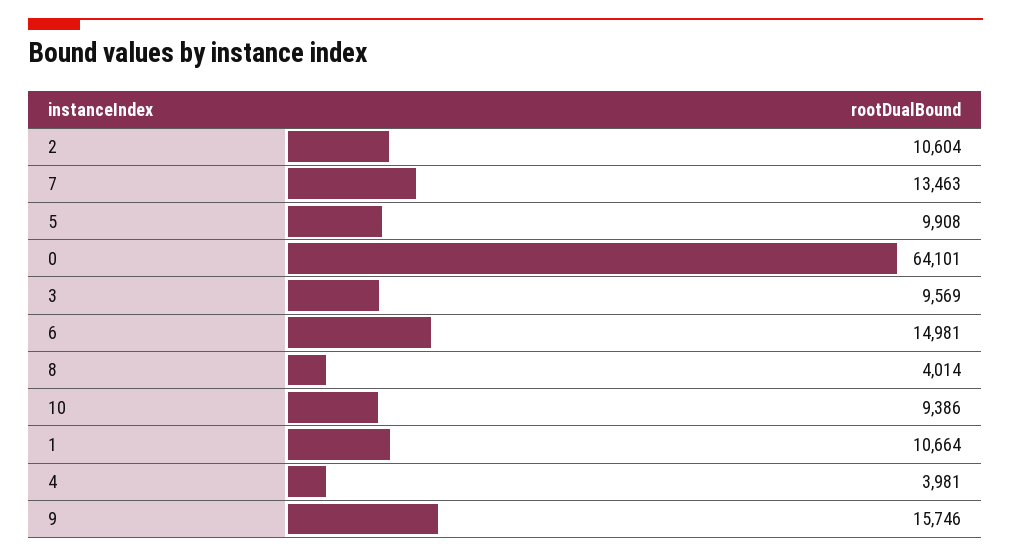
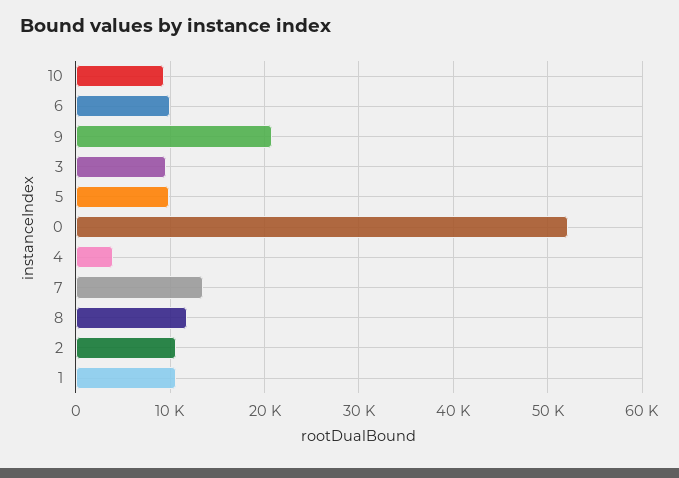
0: 64101 -> 52000
6: 14981 -> 10000
8: 4014 -> 12000
9: 15746 -> 21000

